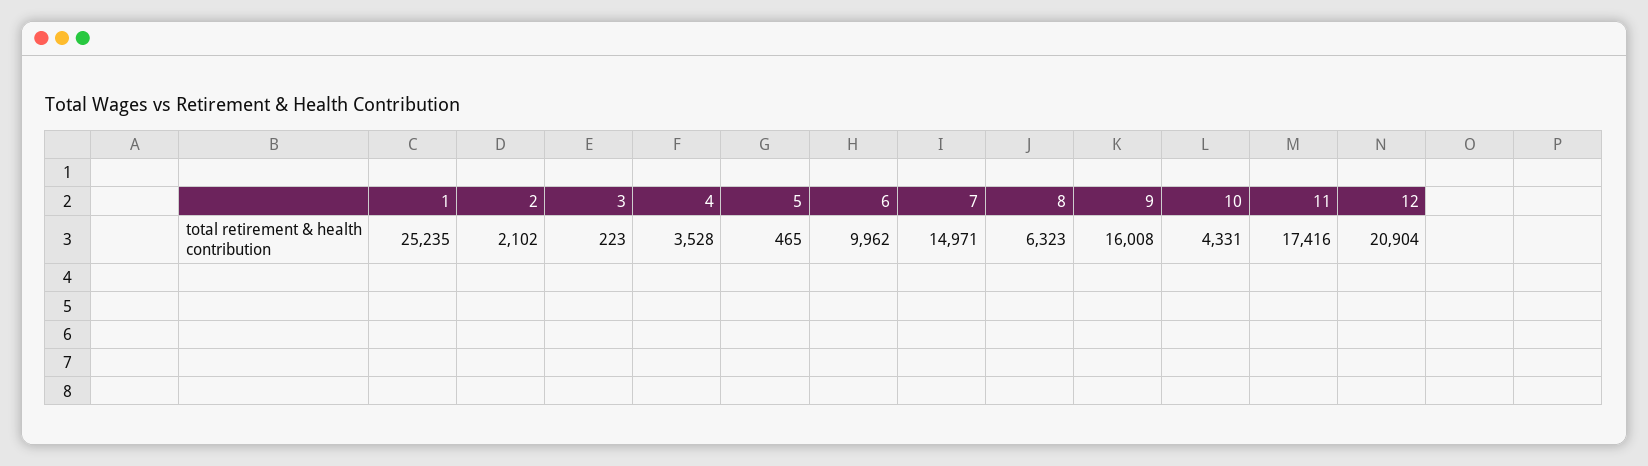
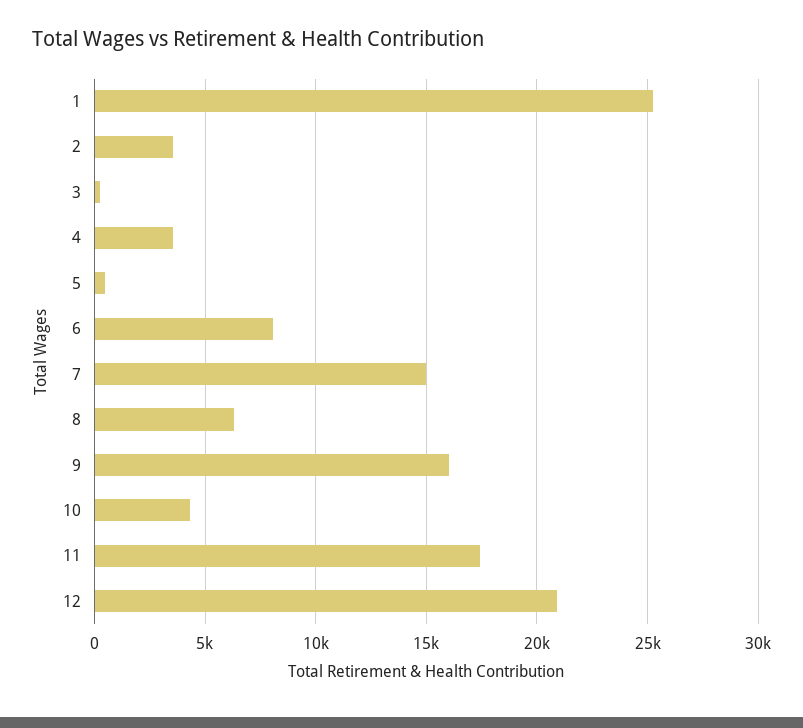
2: 2102 -> 3500
6: 9962 -> 8000

